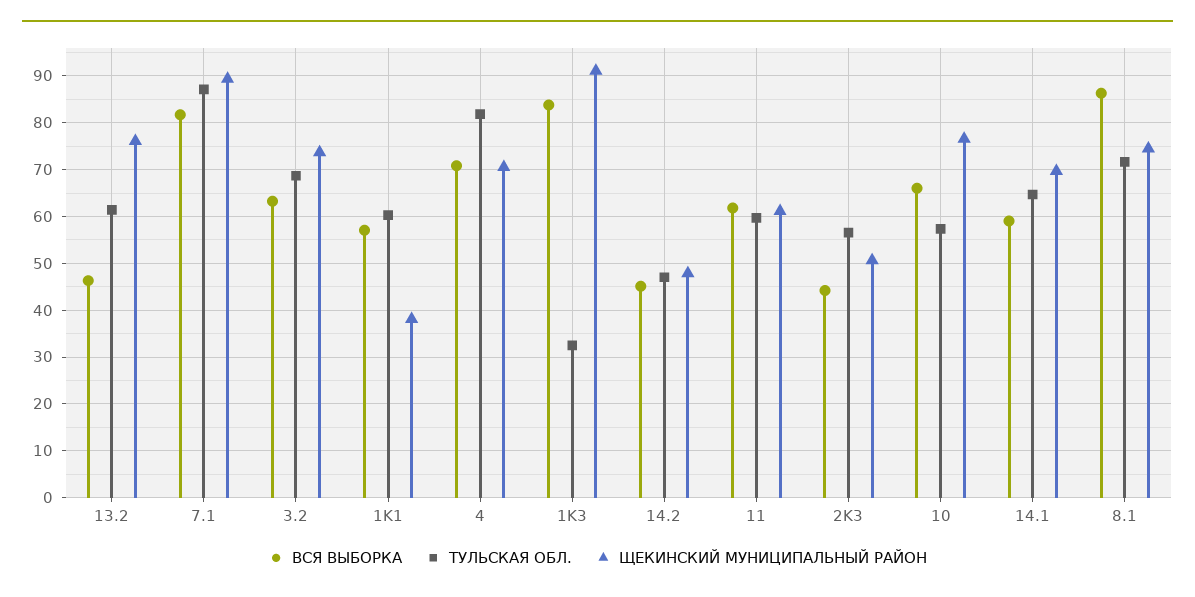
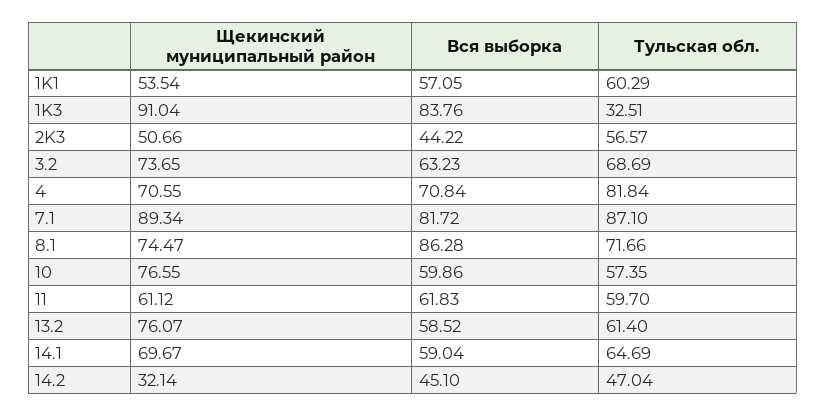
ВСЯ ВЫБОРКА, 13.2: 46 -> 58.52
ЩЕКИНСКИЙ МУНИЦИПАЛЬНЫЙ РАЙОН, 1K1: 38 -> 53.54
ЩЕКИНСКИЙ МУНИЦИПАЛЬНЫЙ РАЙОН, 14.2: 48 -> 32.14
ВСЯ ВЫБОРКА, 10: 66 -> 59.86

